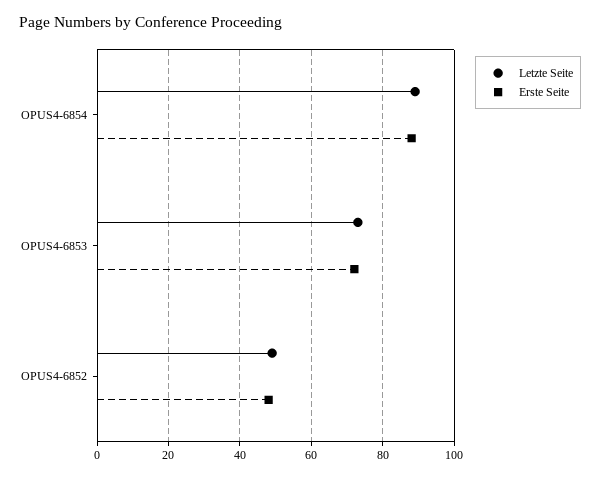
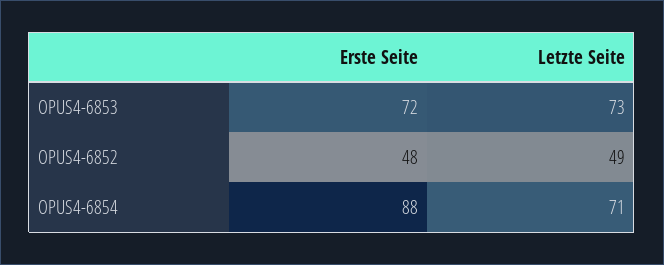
Letzte Seite, OPUS4-6854: 90 -> 71

